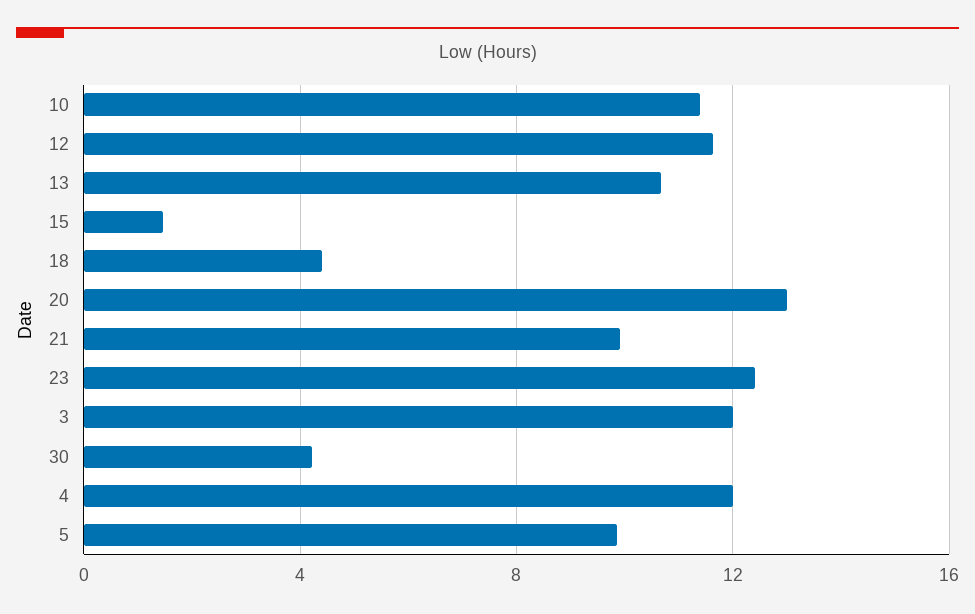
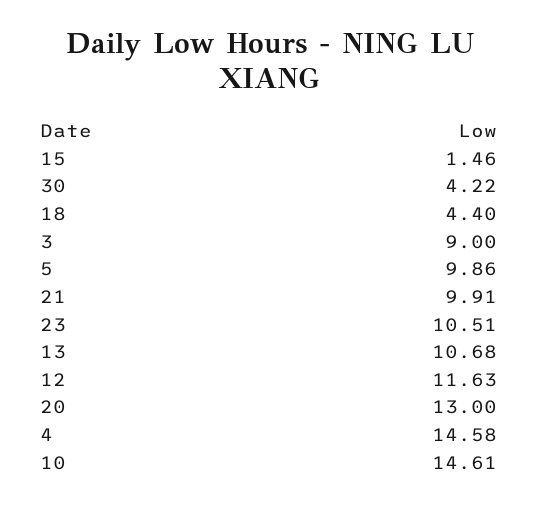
10: 11.5 -> 14.61
23: 12.5 -> 10.51
3: 12 -> 9
4: 12 -> 14.58

